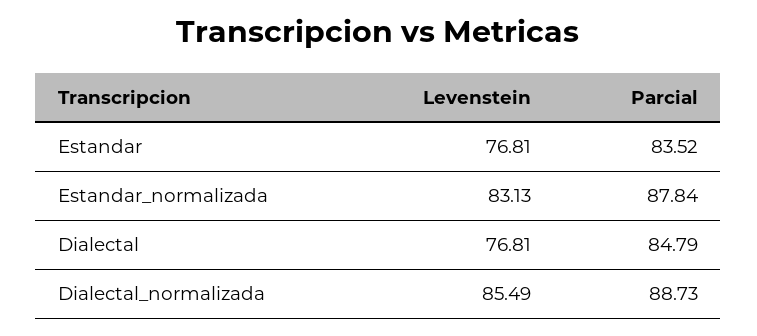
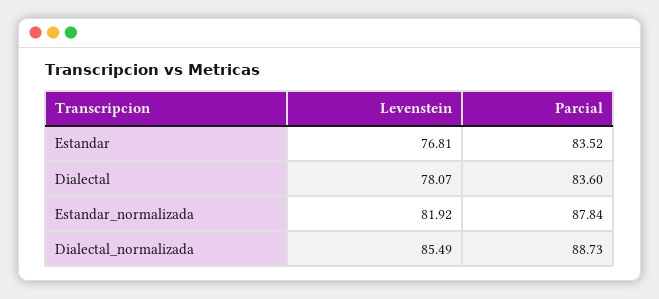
Levenstein, Estandar_normalizada: 83.13 -> 81.92
Levenstein, Dialectal: 76.81 -> 78.07
Parcial, Dialectal: 84.79 -> 83.6

